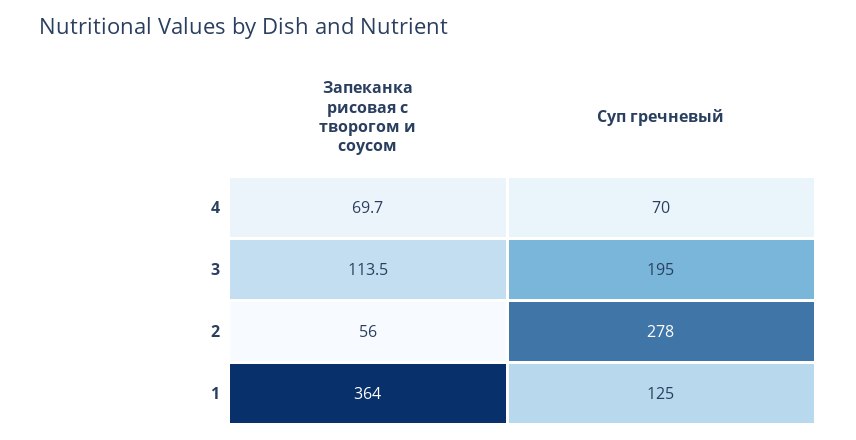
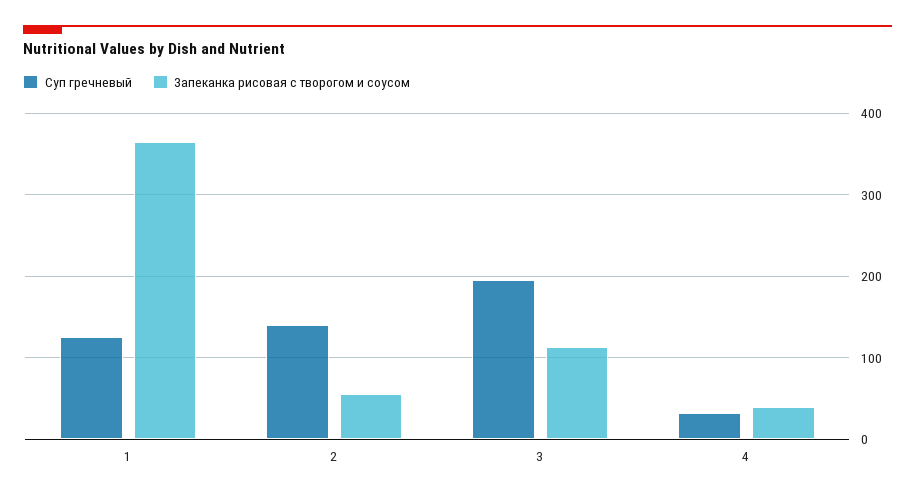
Запеканка рисовая с творогом и соусом, 4: 69.7 -> 40
Суп гречневый, 4: 70 -> 30
Суп гречневый, 2: 278 -> 140

